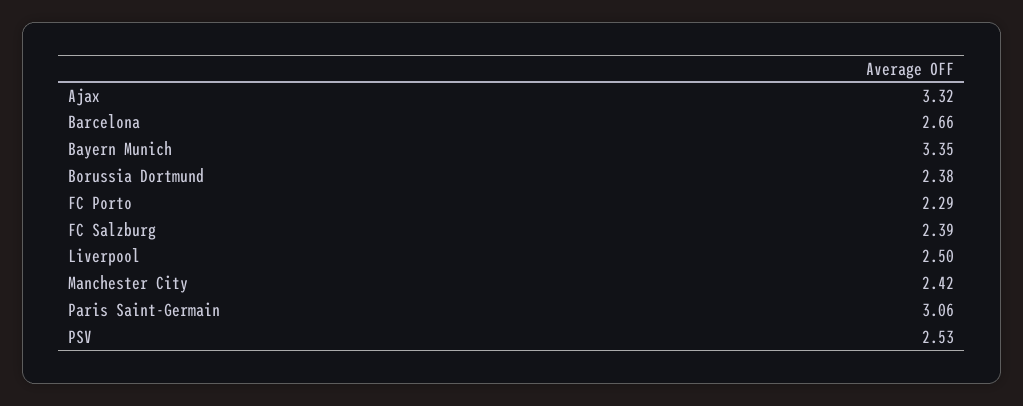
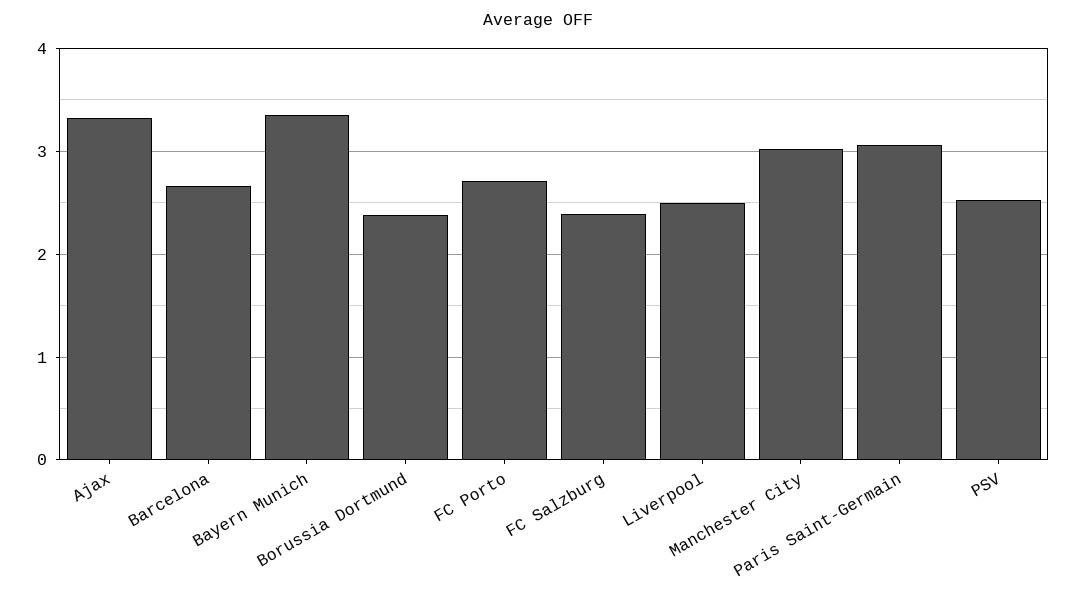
FC Porto: 2.29 -> 2.7
Manchester City: 2.42 -> 3

